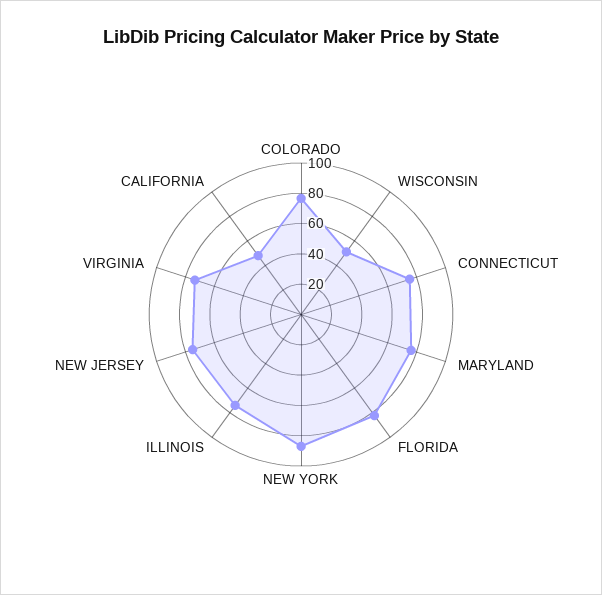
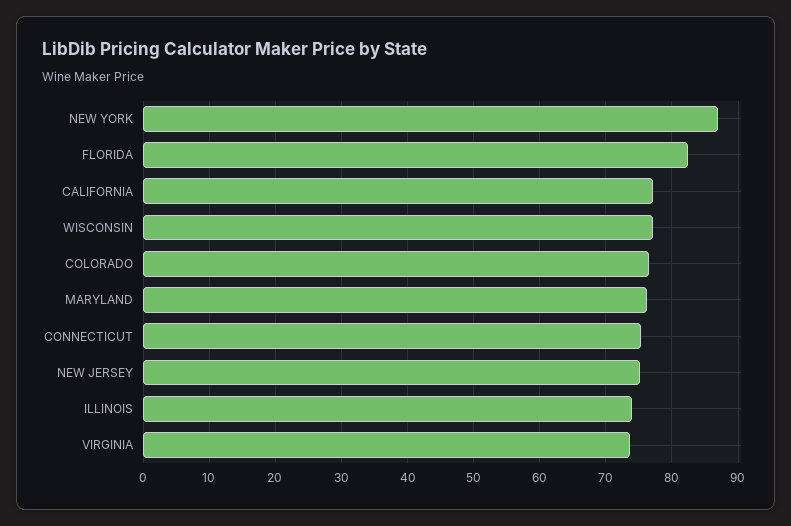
WISCONSIN: 50 -> 77
CALIFORNIA: 50 -> 77

